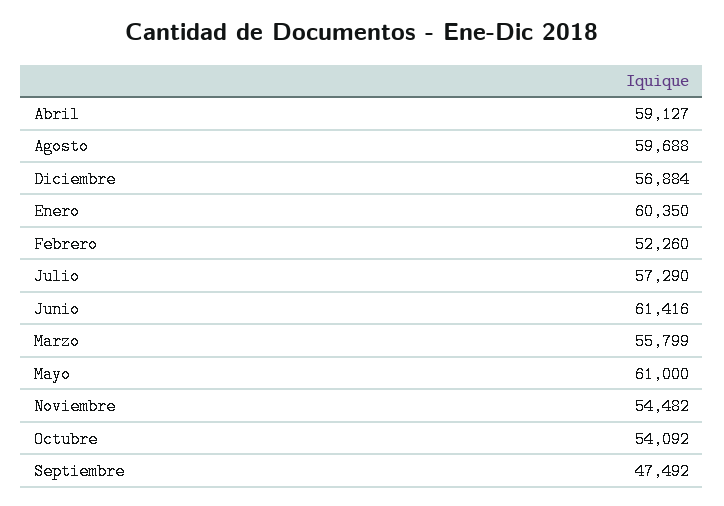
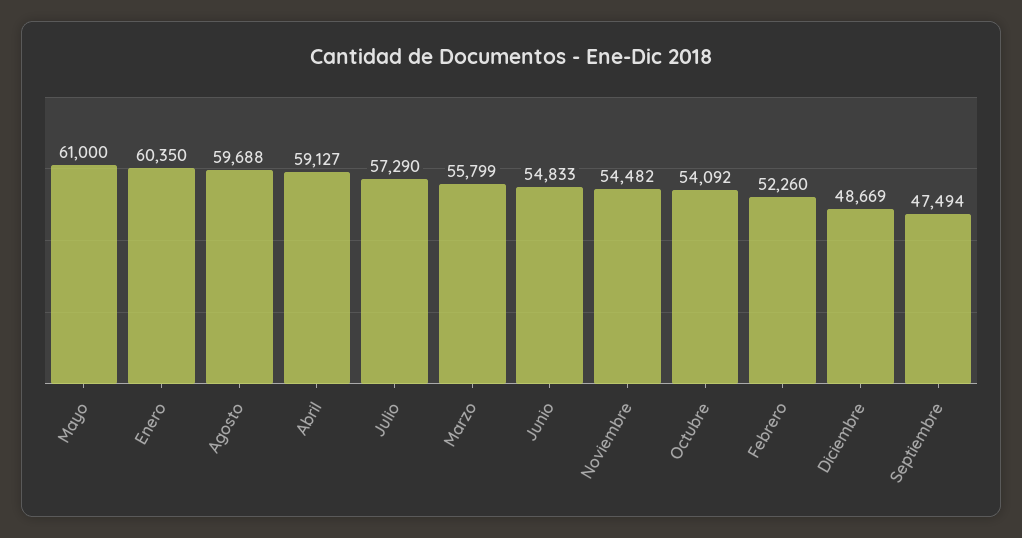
Diciembre: 56884 -> 48669
Junio: 61416 -> 54833
Septiembre: 47492 -> 47494

